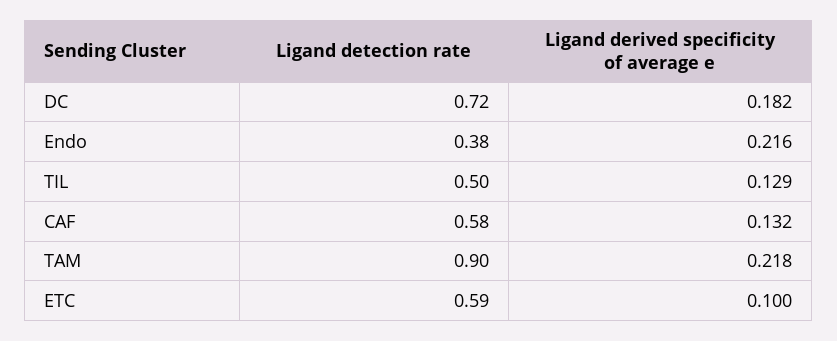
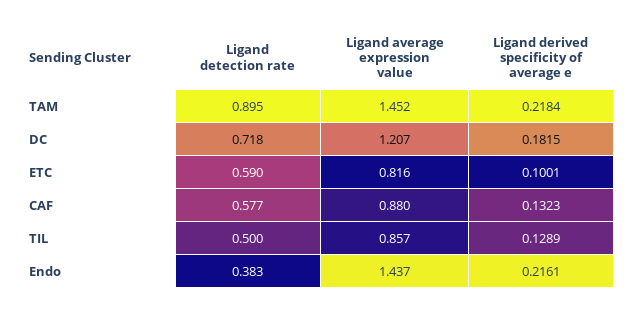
Ligand average expression value, TAM: none -> 1.452
Ligand average expression value, DC: none -> 1.207
Ligand average expression value, ETC: none -> 0.816
Ligand average expression value, CAF: none -> 0.88
Ligand average expression value, TIL: none -> 0.857
Ligand average expression value, Endo: none -> 1.437

